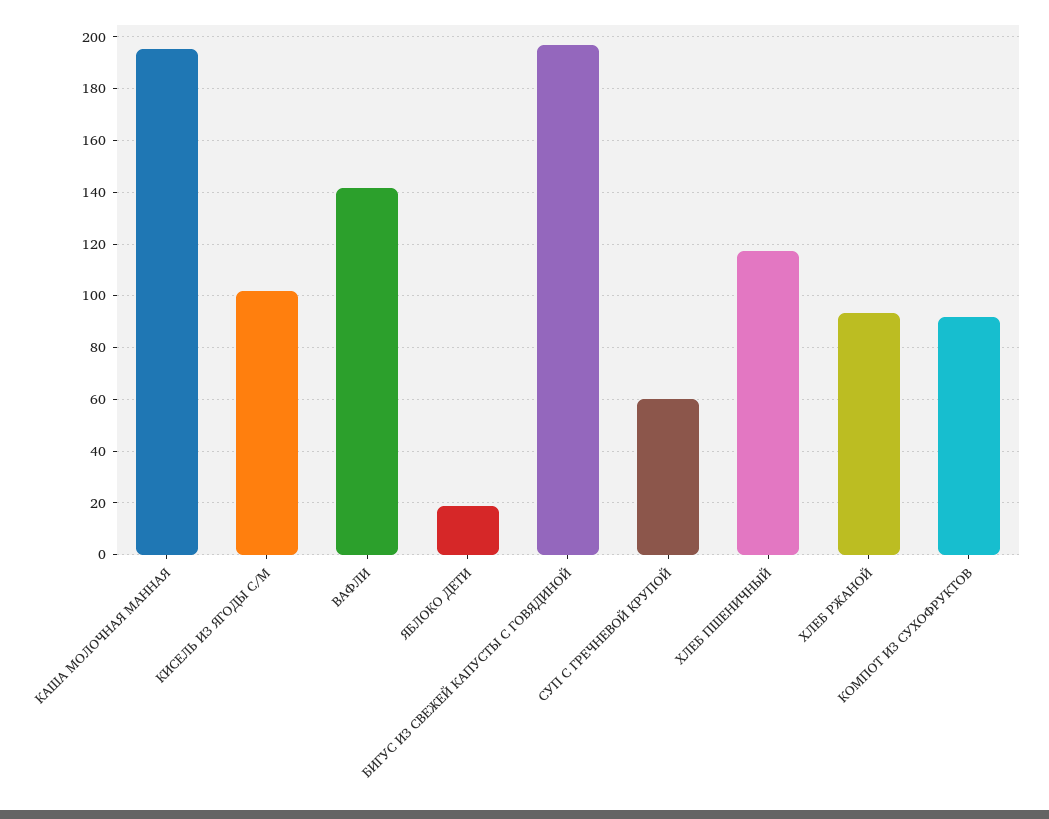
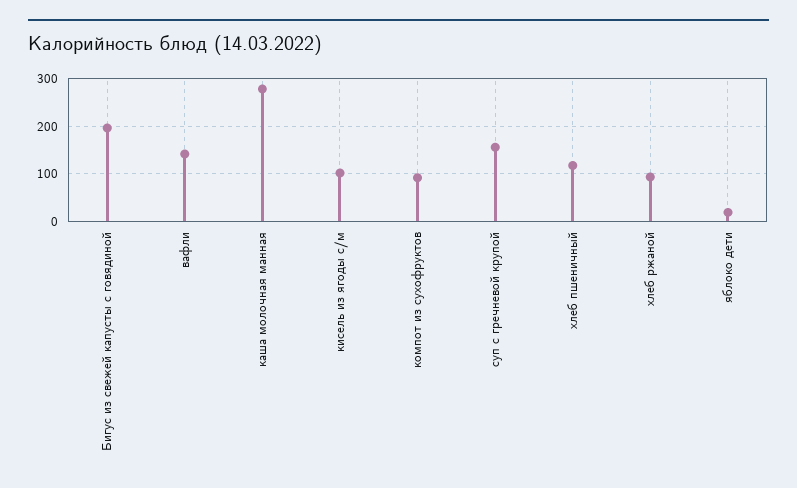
КАША МОЛОЧНАЯ МАННАЯ: 195 -> 280
СУП С ГРЕЧНЕВОЙ КРУПОЙ: 60 -> 160

